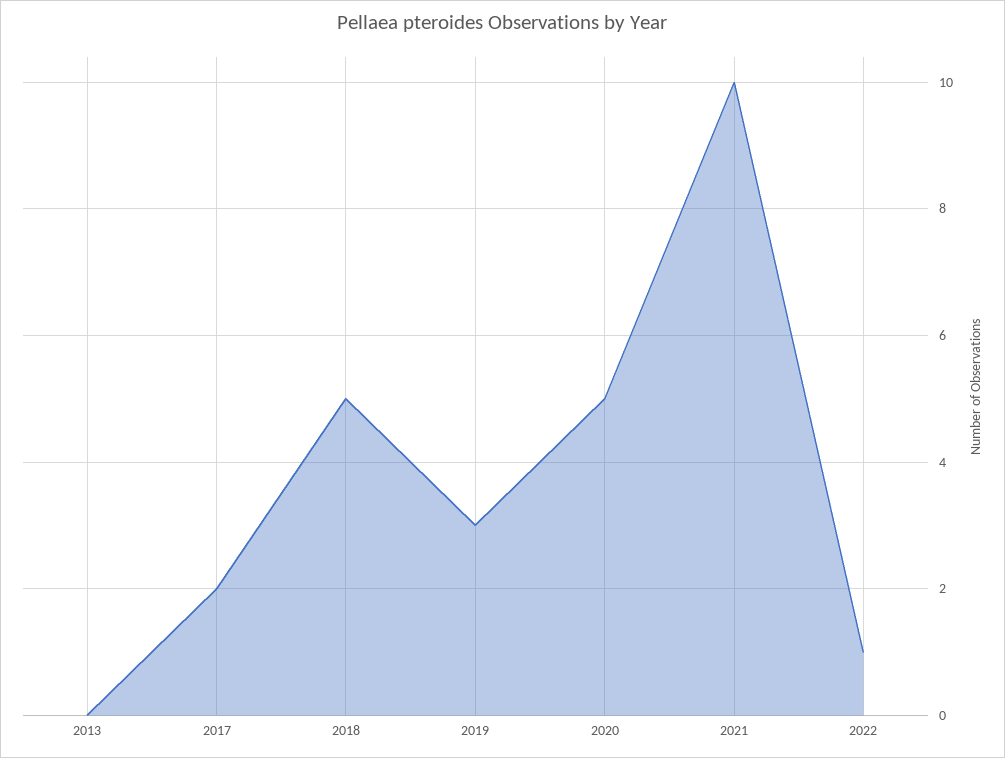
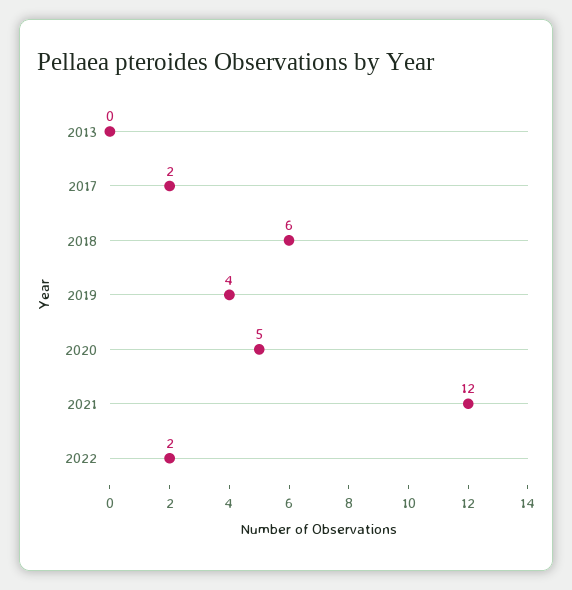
2018: 5 -> 6
2019: 3 -> 4
2021: 10 -> 12
2022: 1 -> 2

